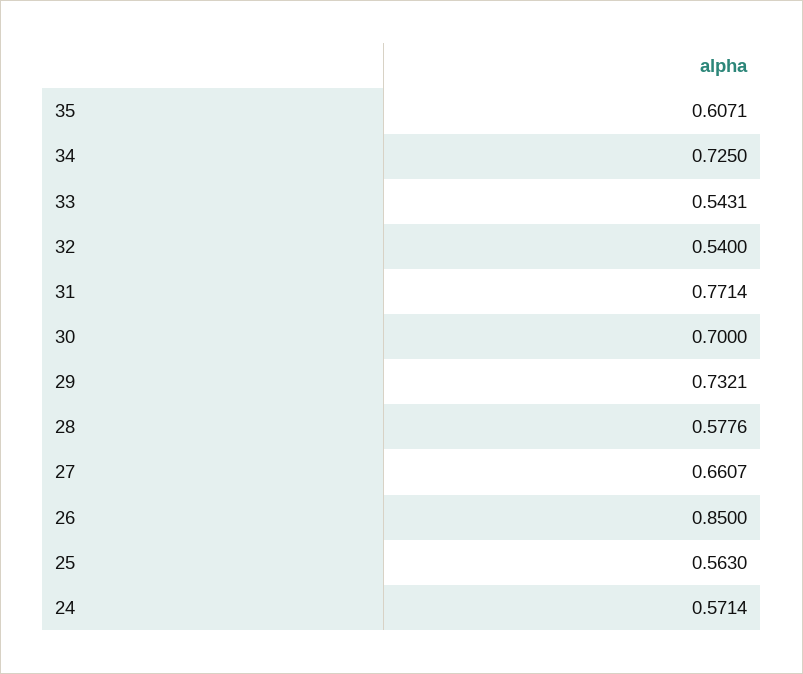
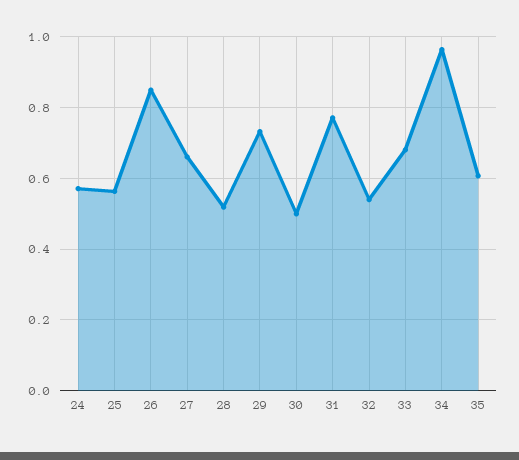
34: 0.725 -> 0.96
33: 0.5431 -> 0.68
30: 0.7 -> 0.5
28: 0.5776 -> 0.52

